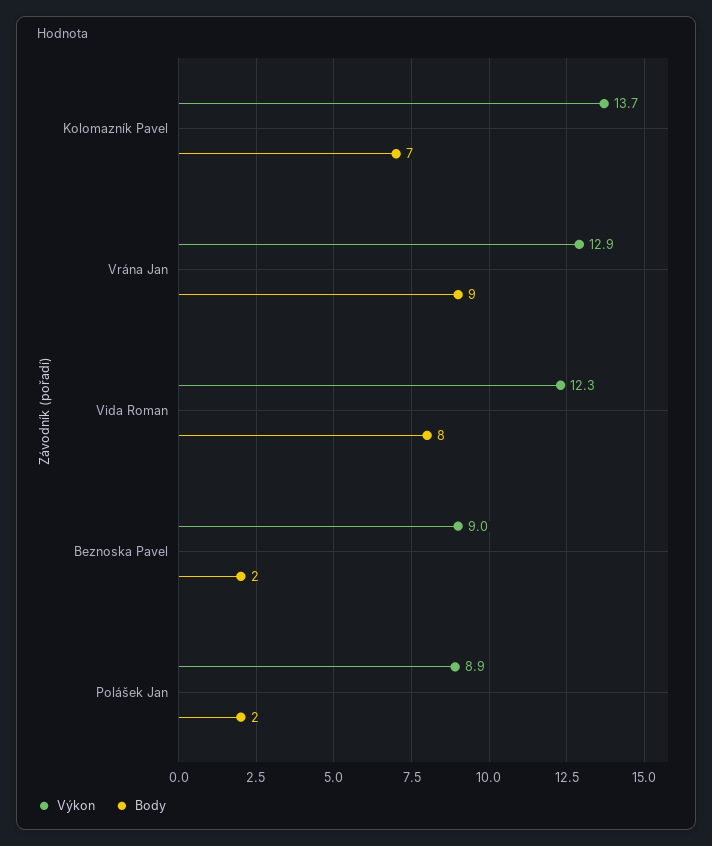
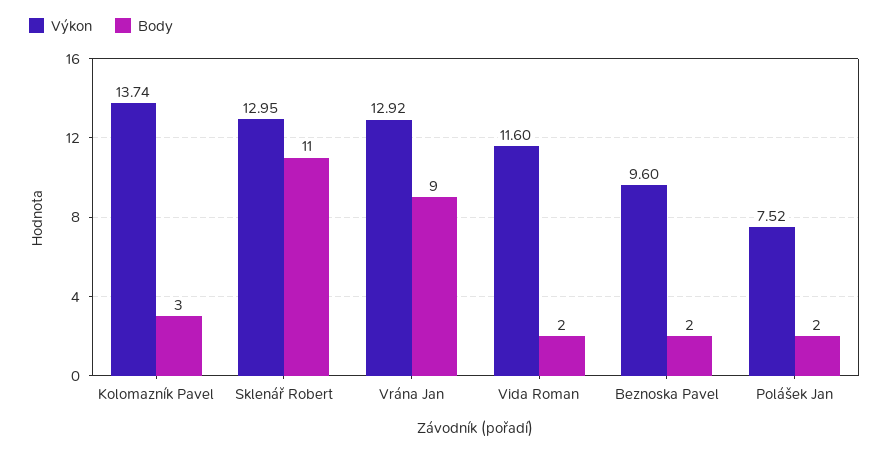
Body, Kolomazník Pavel: 7 -> 3
Výkon, Vida Roman: 12.3 -> 11.6
Body, Vida Roman: 8 -> 2
Výkon, Beznoska Pavel: 9 -> 9.6
Výkon, Polášek Jan: 8.9 -> 7.52
Výkon, Sklenář Robert: none -> 12.95
Body, Sklenář Robert: none -> 11

